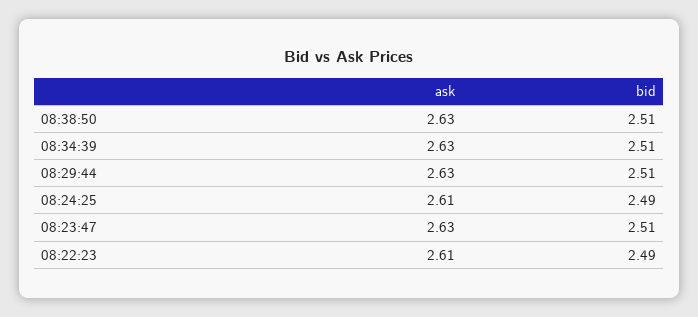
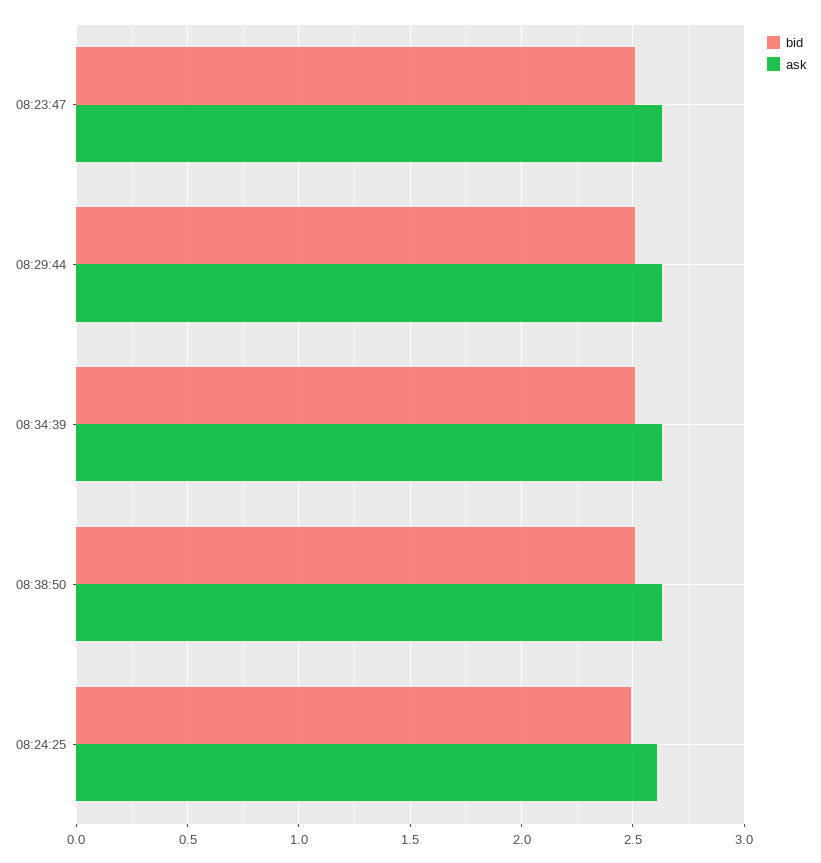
ask, 08:22:23: 2.61 -> none
bid, 08:22:23: 2.49 -> none

